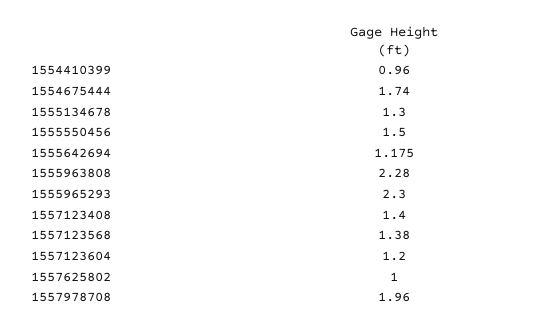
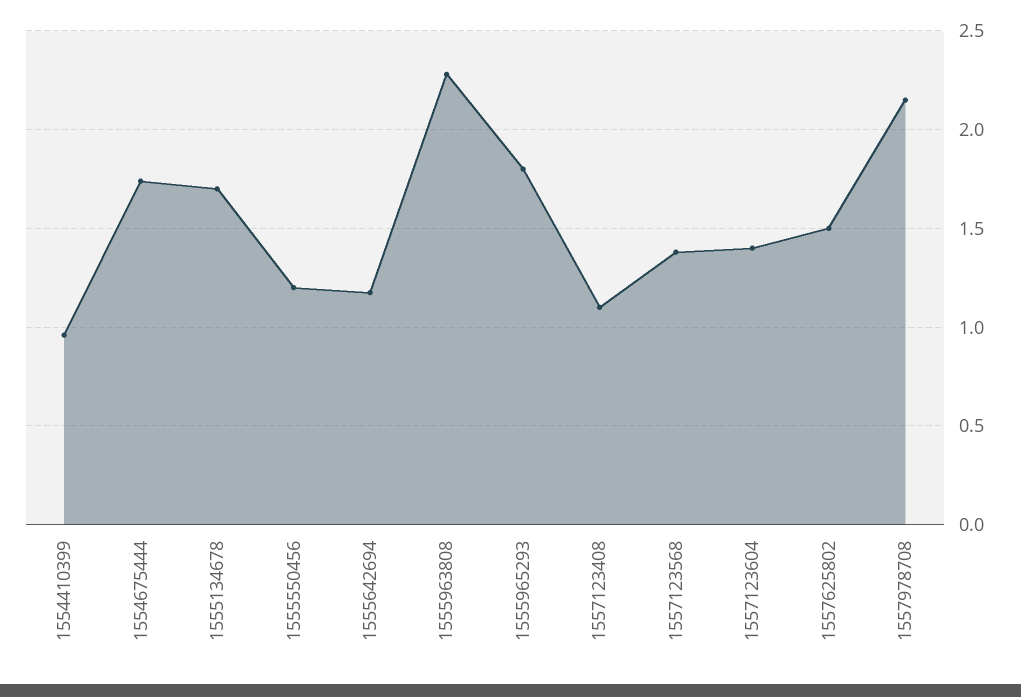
1555134678: 1.3 -> 1.7
1555550456: 1.5 -> 1.2
1555965293: 2.3 -> 1.8
1557123408: 1.4 -> 1.1
1557123604: 1.2 -> 1.4
1557625802: 1 -> 1.5
1557978708: 1.96 -> 2.15

